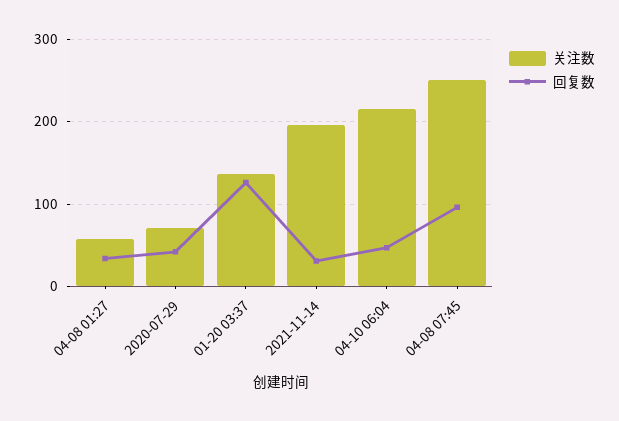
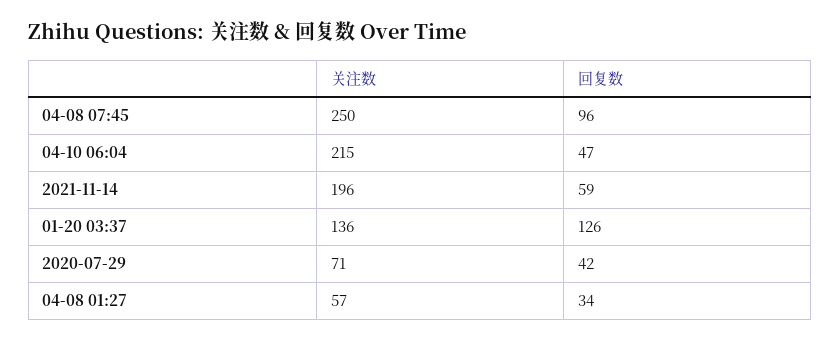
回复数, 2021-11-14: 30 -> 59

